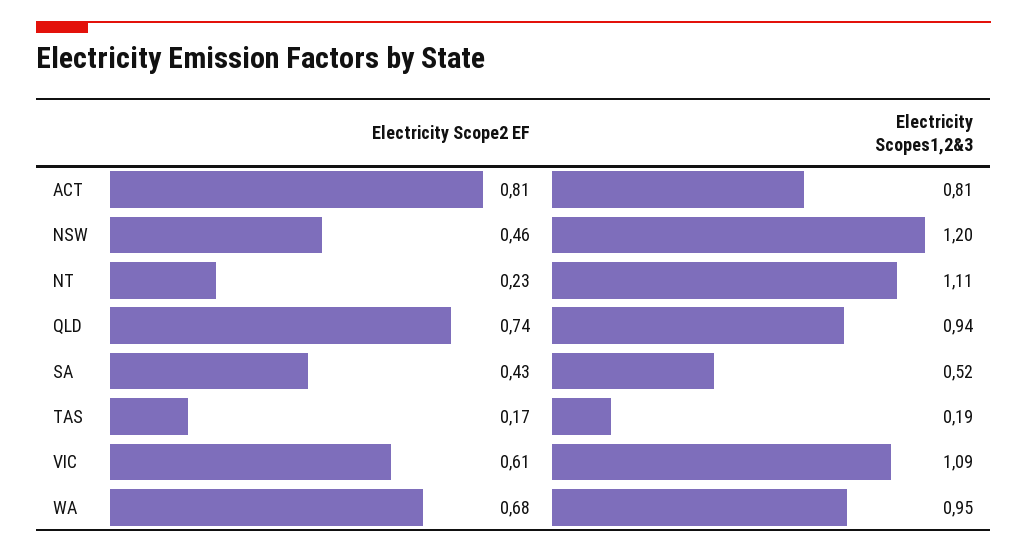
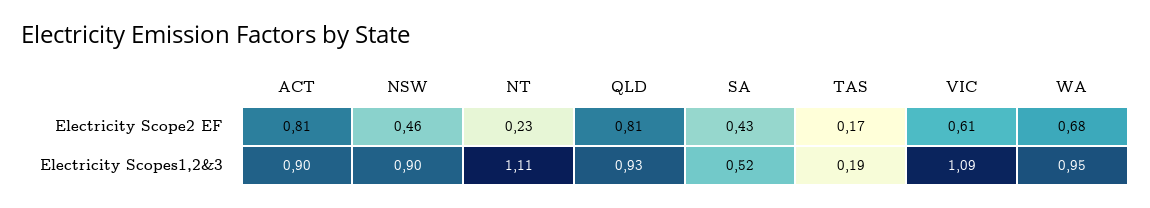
Electricity Scopes1,2&3, ACT: 0.81 -> 0.9
Electricity Scopes1,2&3, NSW: 1.2 -> 0.9
Electricity Scope2 EF, QLD: 0.74 -> 0.81
Electricity Scopes1,2&3, QLD: 0.94 -> 0.93

